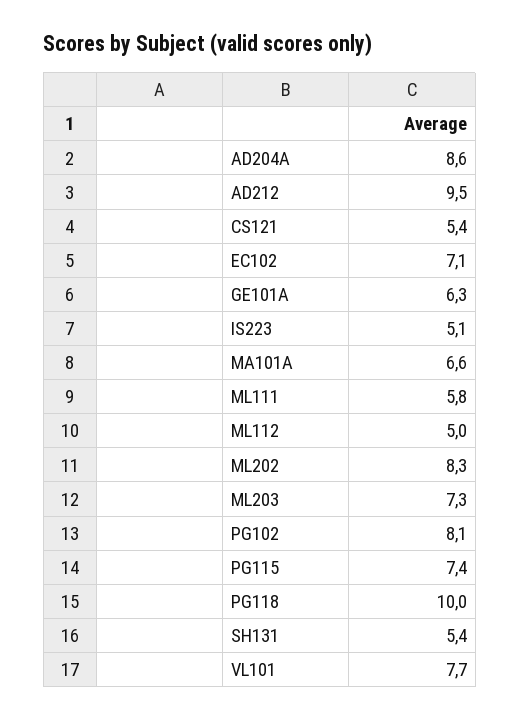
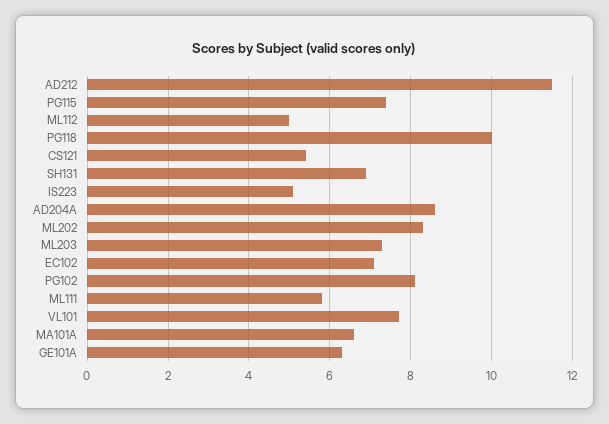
AD212: 9.5 -> 11.5
SH131: 5.4 -> 7

